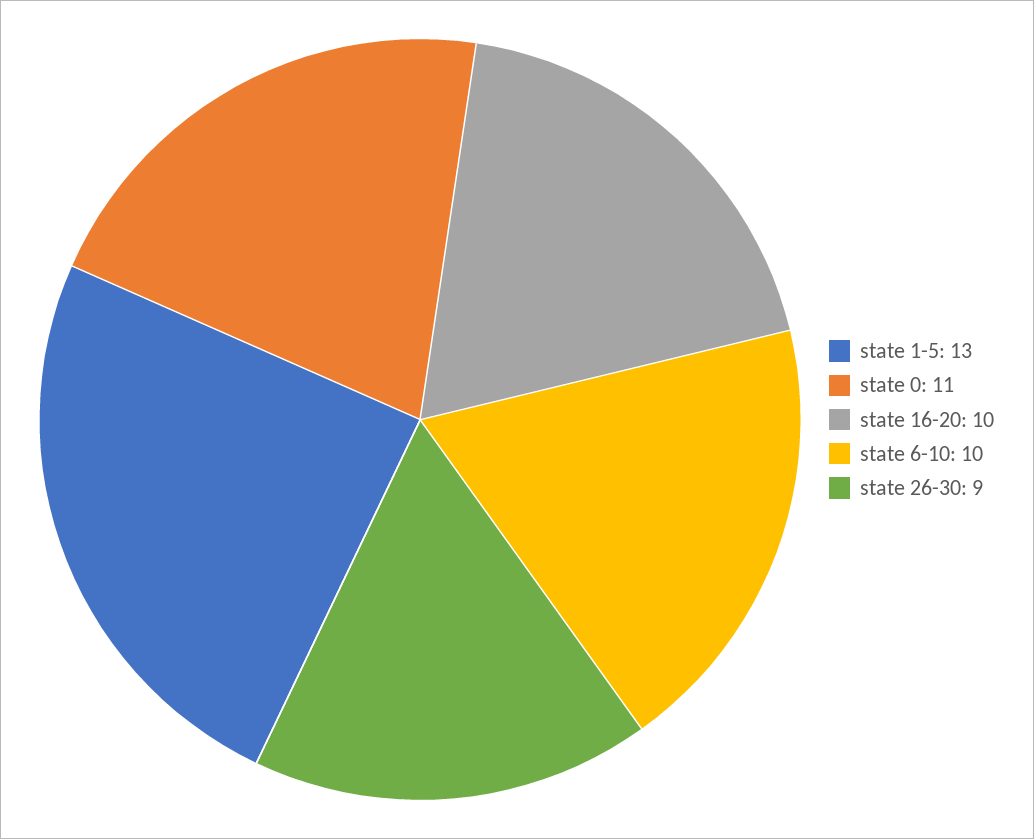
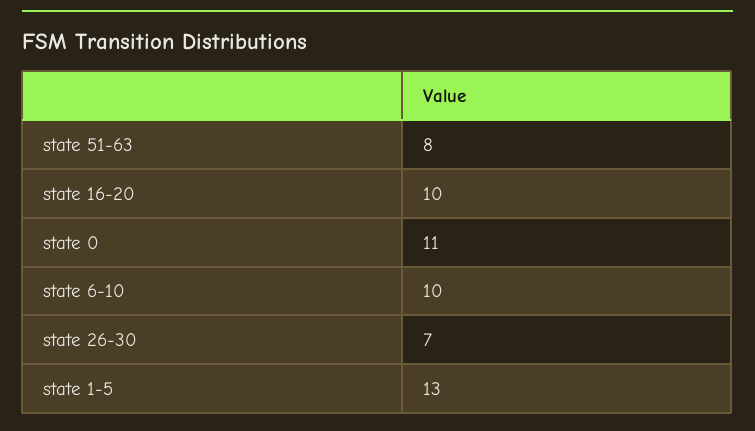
state 26-30: 9 -> 7
state 51-63: none -> 8

